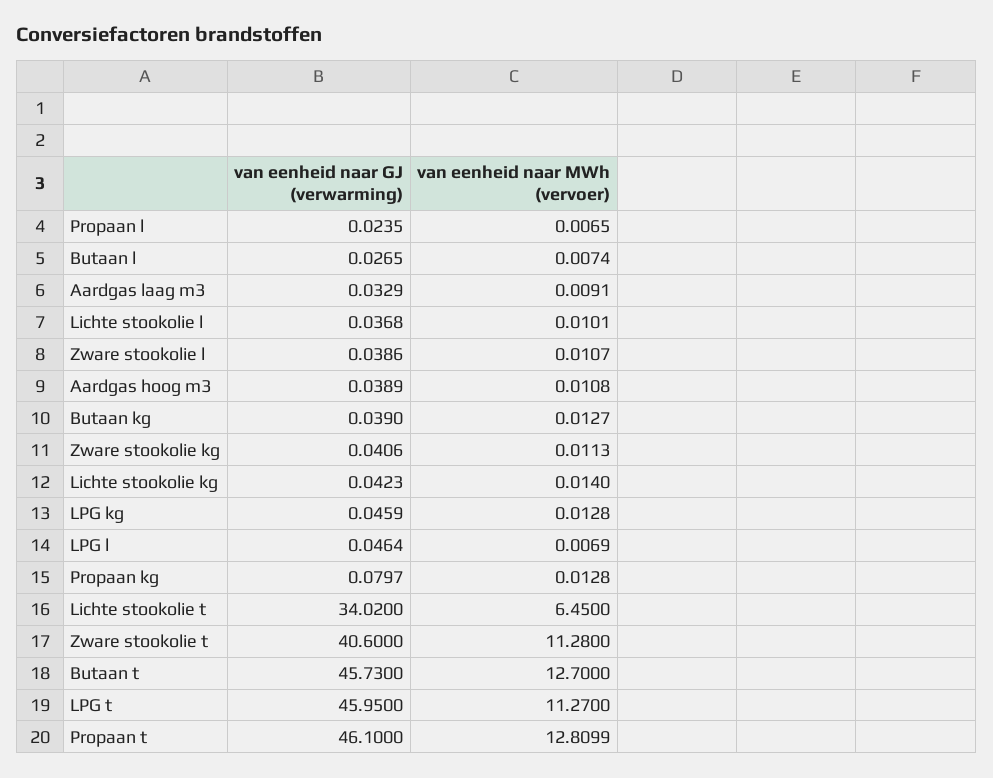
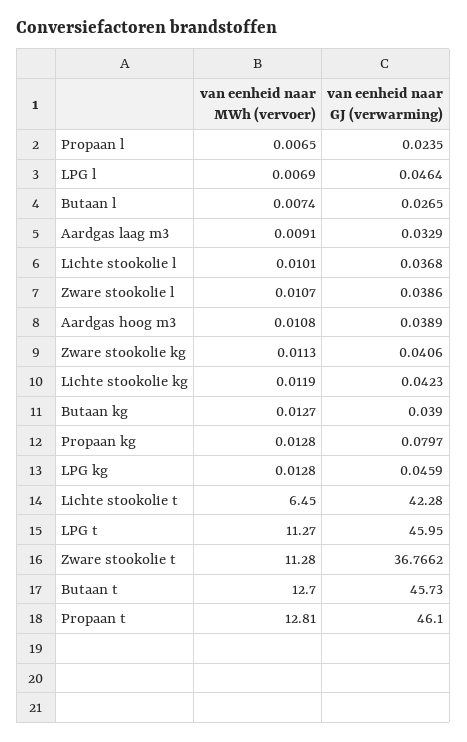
van eenheid naar MWh (vervoer), Lichte stookolie kg: 0.014 -> 0.0119
van eenheid naar GJ (verwarming), Lichte stookolie t: 34.02 -> 42.28
van eenheid naar GJ (verwarming), Zware stookolie t: 40.6 -> 36.7662
van eenheid naar MWh (vervoer), Propaan t: 12.8099 -> 12.81

